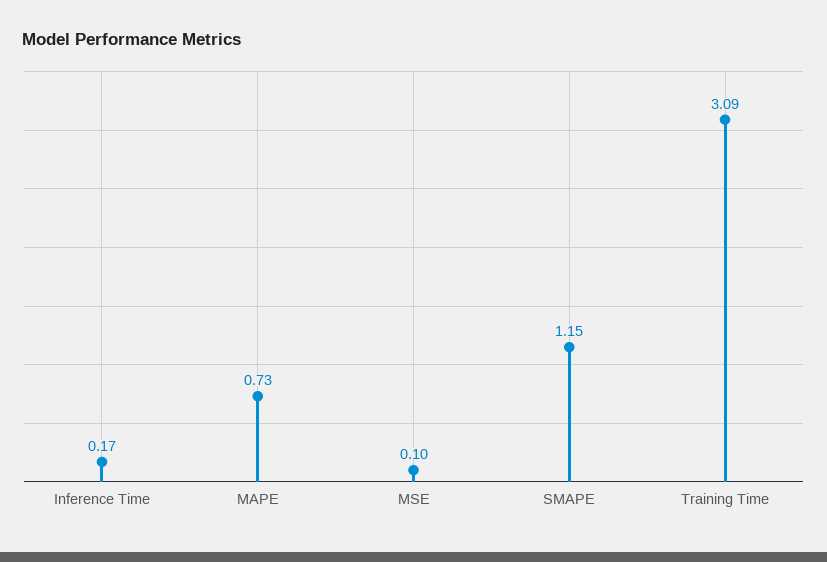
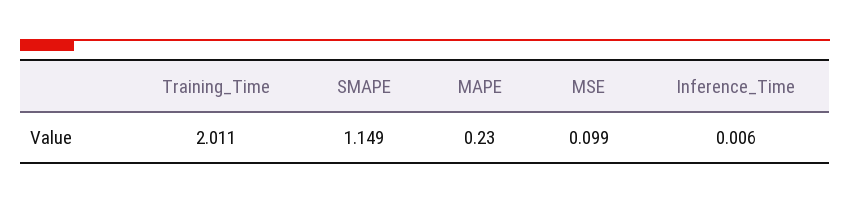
Inference Time: 0.17 -> 0.006
MAPE: 0.73 -> 0.23
Training Time: 3.09 -> 2.011

